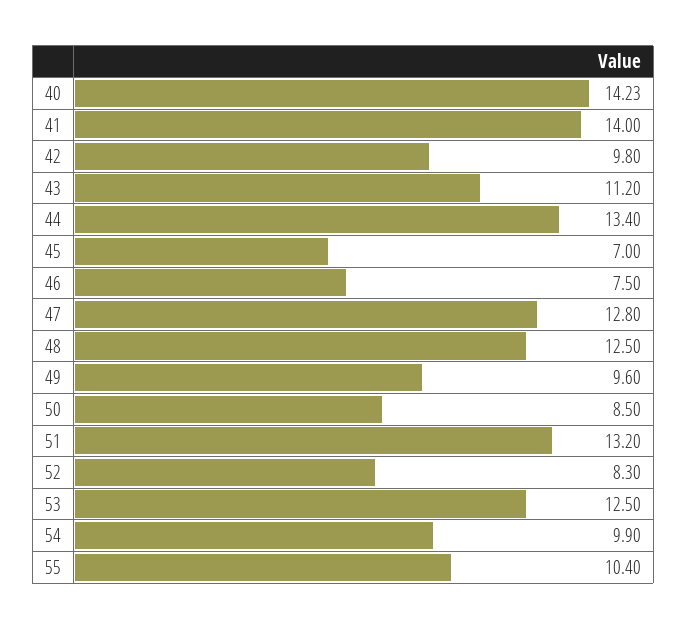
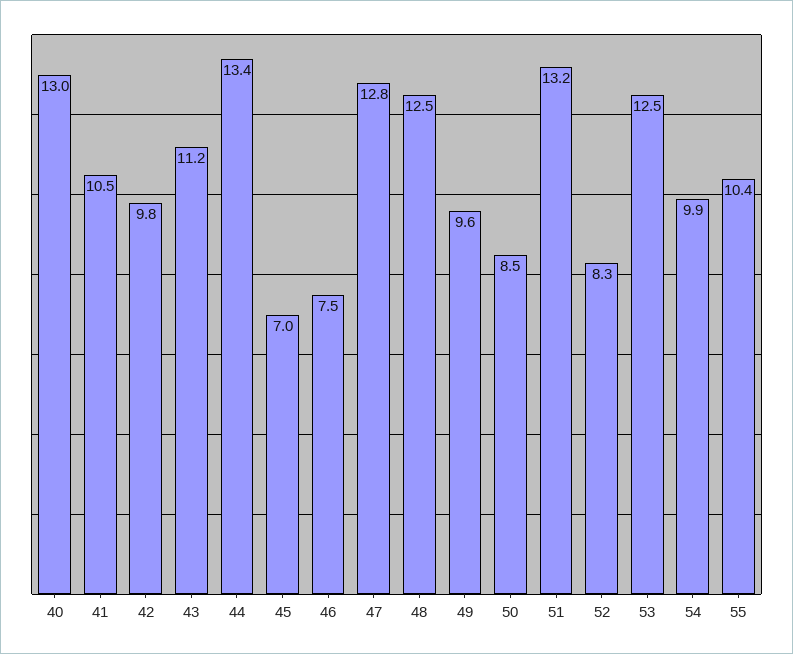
40: 14.23 -> 13
41: 14 -> 10.5

